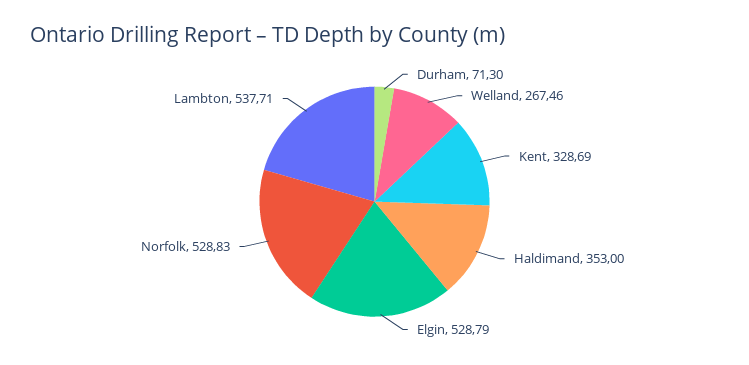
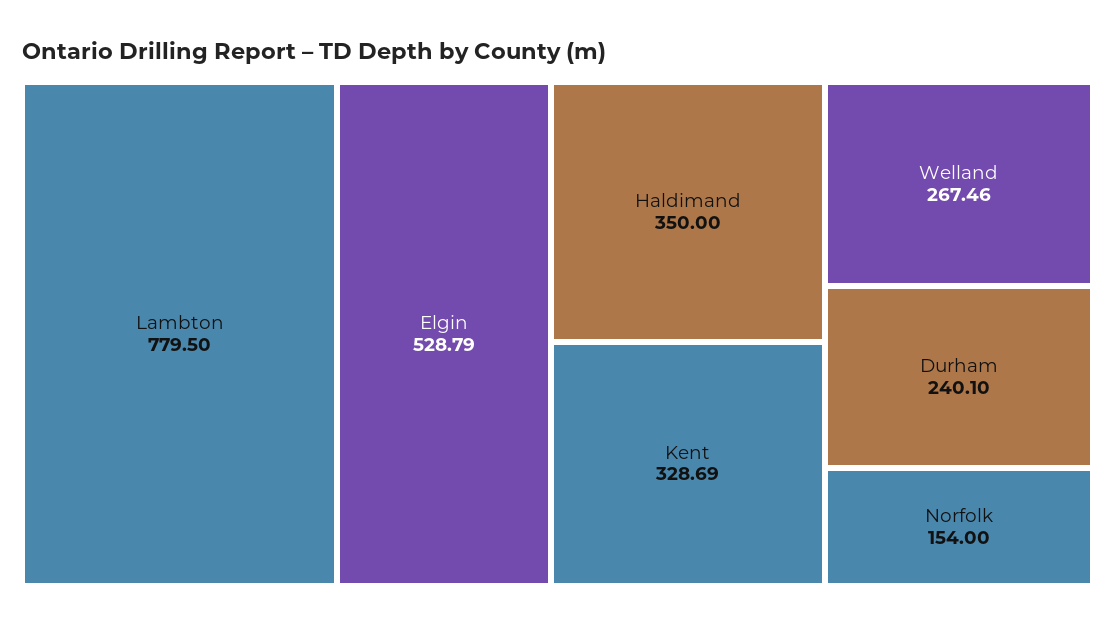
Durham: 71.3 -> 240.1
Haldimand: 353 -> 350
Norfolk: 528.83 -> 154
Lambton: 537.71 -> 779.5

